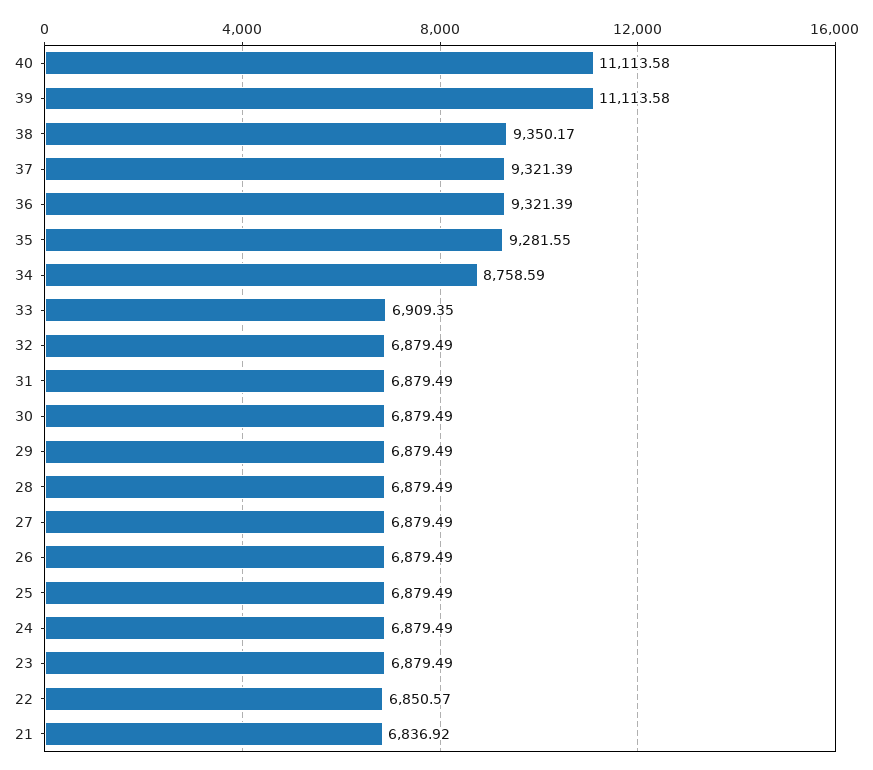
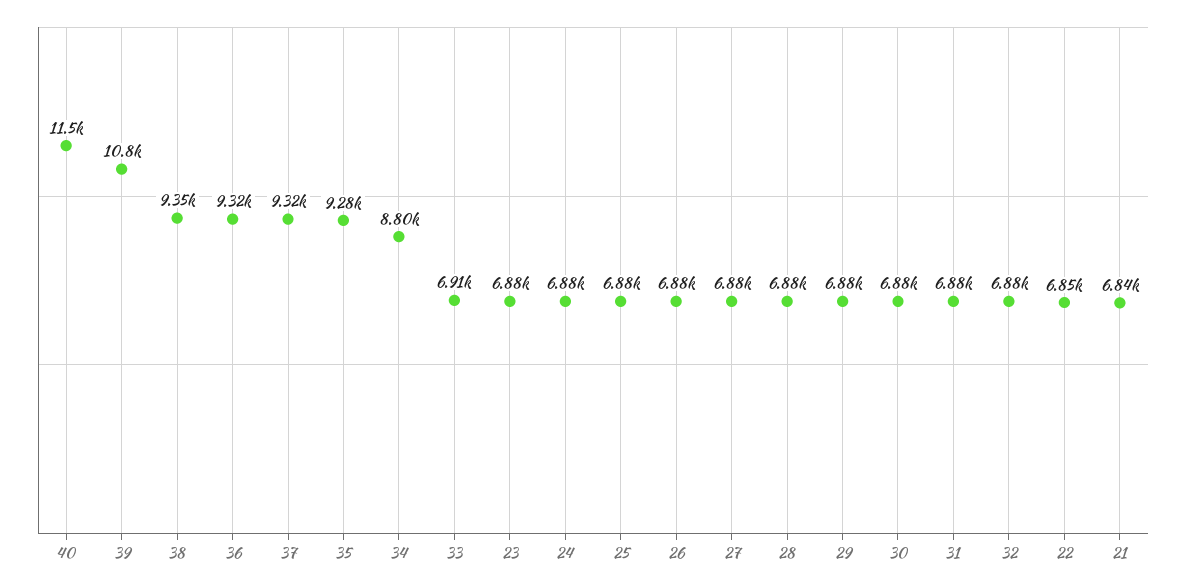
40: 11113.58 -> 11500
39: 11113.58 -> 10800
34: 8758.59 -> 8800

